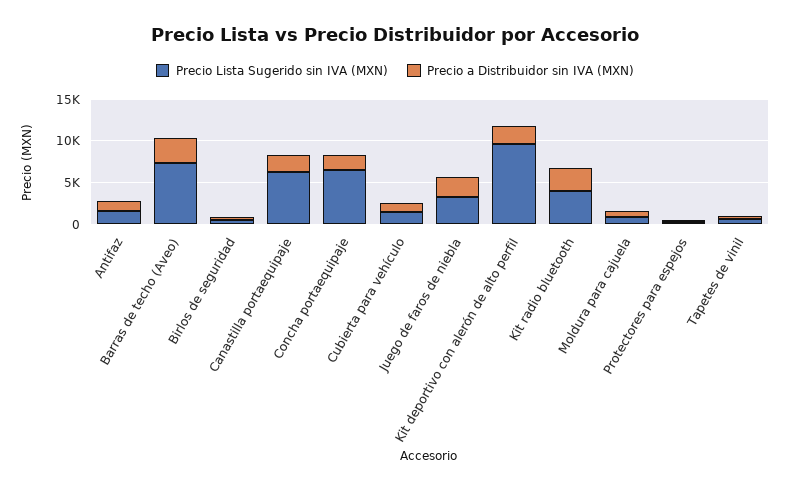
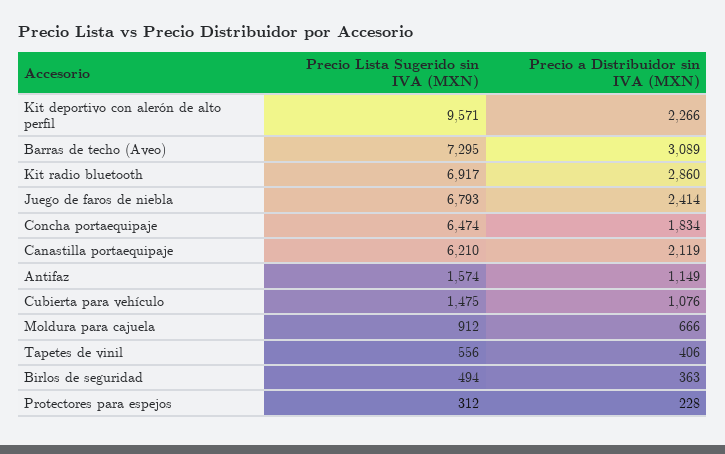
Precio Lista Sugerido sin IVA (MXN), Juego de faros de niebla: 3000 -> 6793
Precio Lista Sugerido sin IVA (MXN), Kit radio bluetooth: 4000 -> 6917

